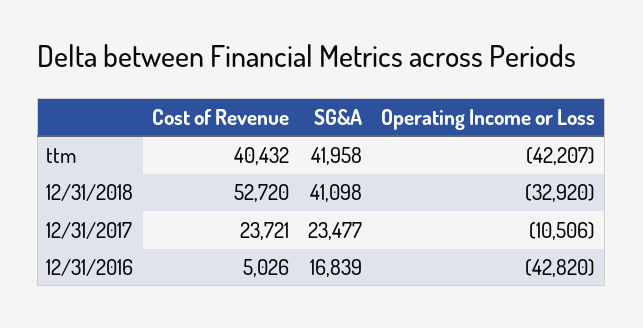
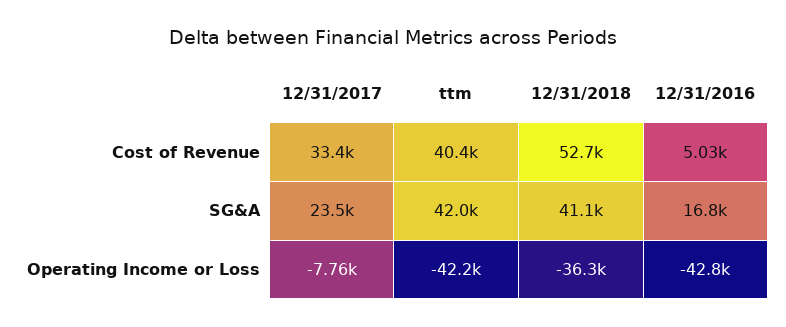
Operating Income or Loss, 12/31/2018: -32920 -> -36300
Cost of Revenue, 12/31/2017: 23721 -> 33400
Operating Income or Loss, 12/31/2017: -10506 -> -7760

